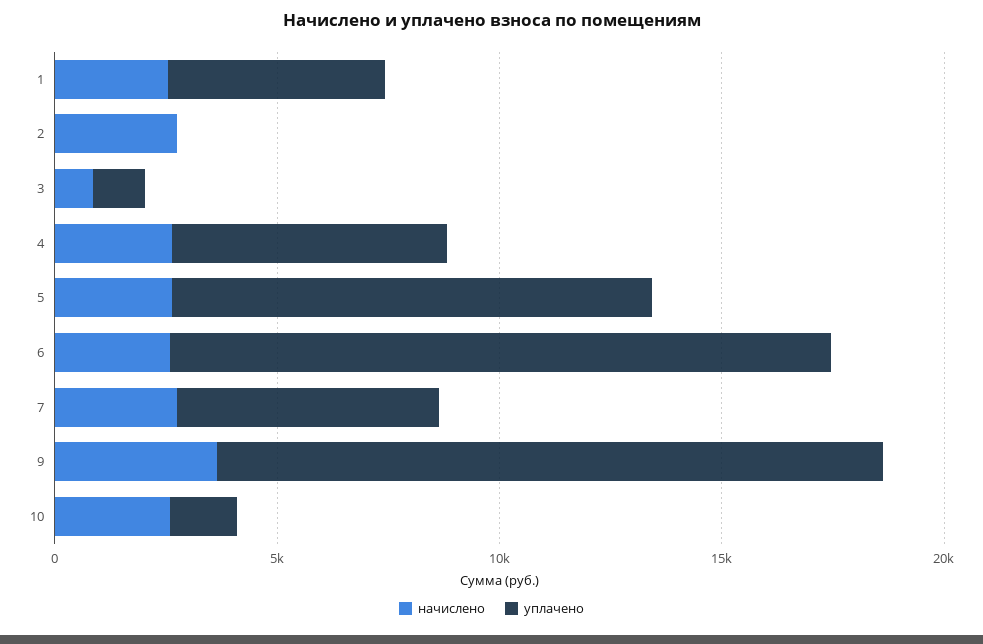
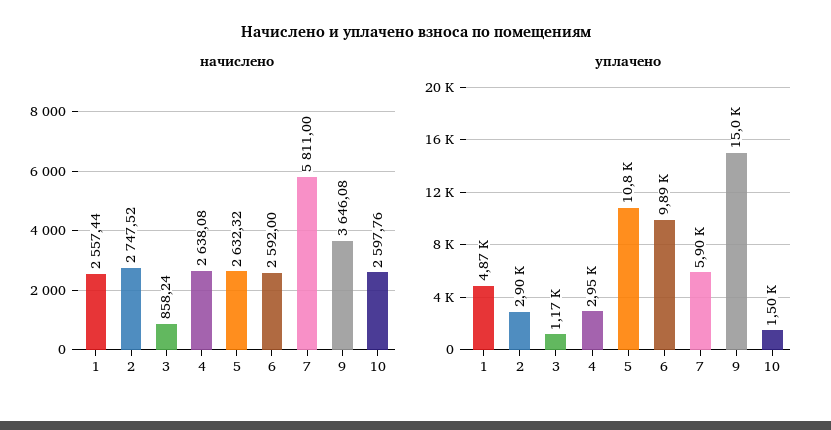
уплачено, 2: 0 -> 2900
уплачено, 4: 6000 -> 2950
уплачено, 6: 15000 -> 9890
начислено, 7: 3000 -> 5811

